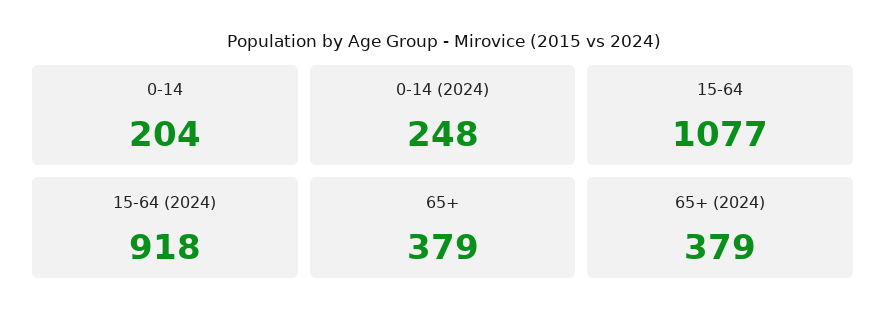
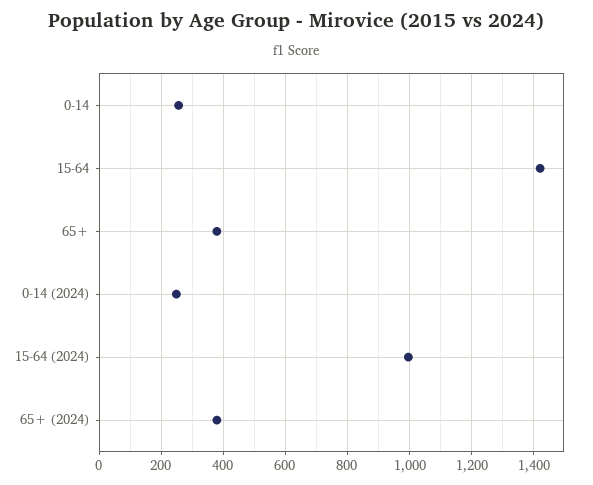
0-14: 204 -> 260
15-64: 1077 -> 1420
15-64 (2024): 918 -> 1000

